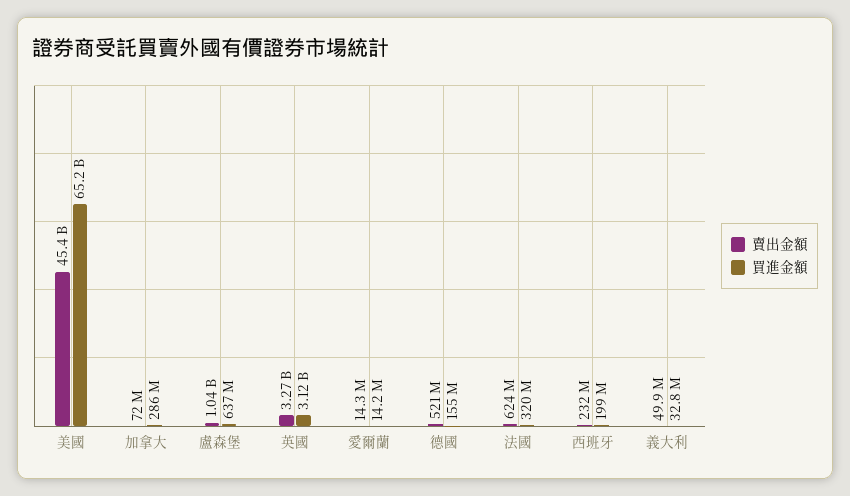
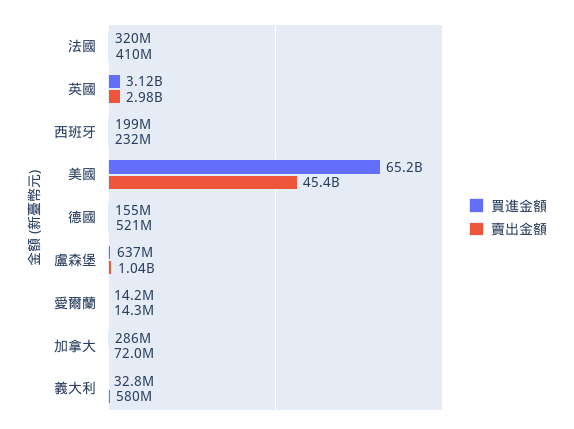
賣出金額, 英國: 3270000000 -> 2980000000
賣出金額, 法國: 624000000 -> 410000000
賣出金額, 義大利: 49900000 -> 580000000

